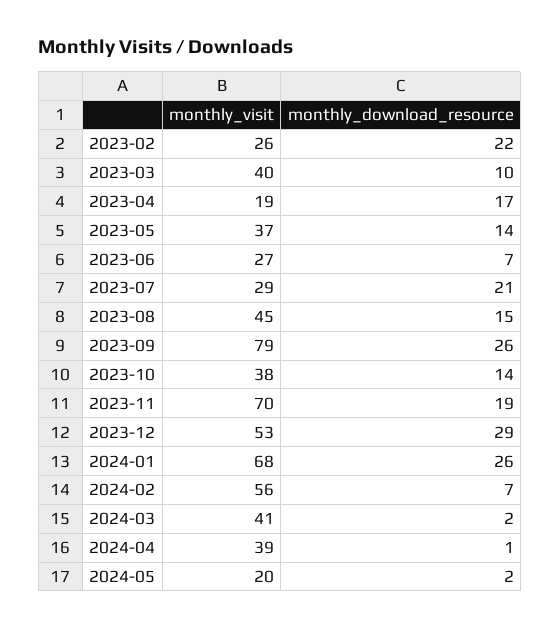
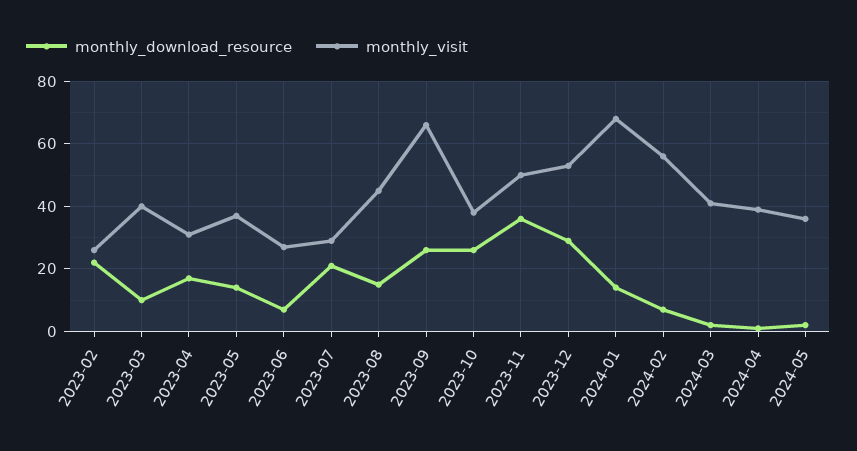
monthly_visit, 2023-04: 19 -> 30
monthly_visit, 2023-09: 79 -> 65
monthly_download_resource, 2023-10: 14 -> 25
monthly_visit, 2023-11: 70 -> 50
monthly_download_resource, 2023-11: 19 -> 35
monthly_download_resource, 2024-01: 26 -> 15
monthly_visit, 2024-05: 20 -> 35

